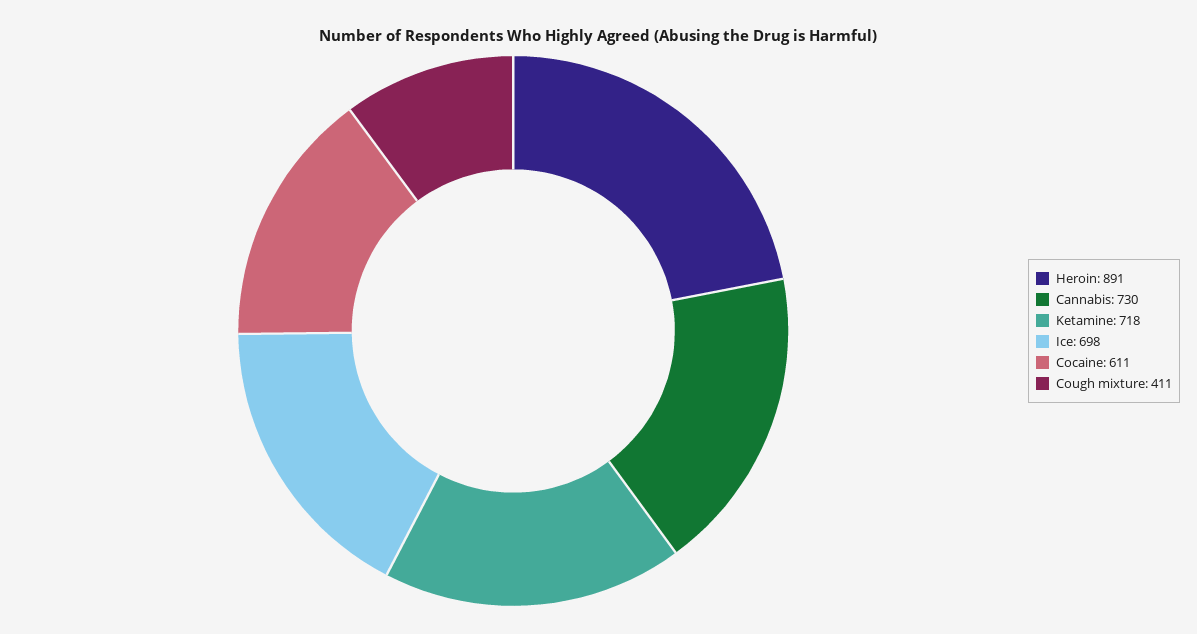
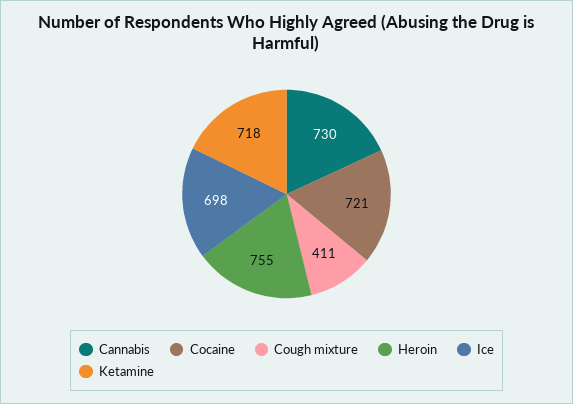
Heroin: 891 -> 755
Cocaine: 611 -> 721

